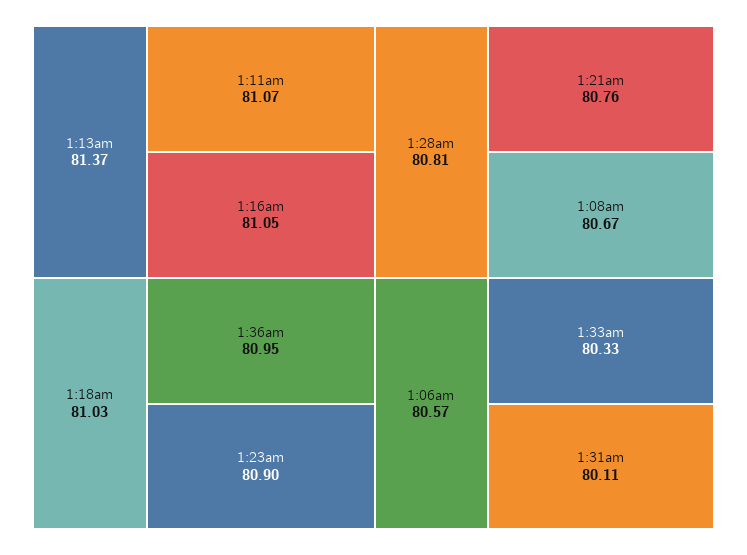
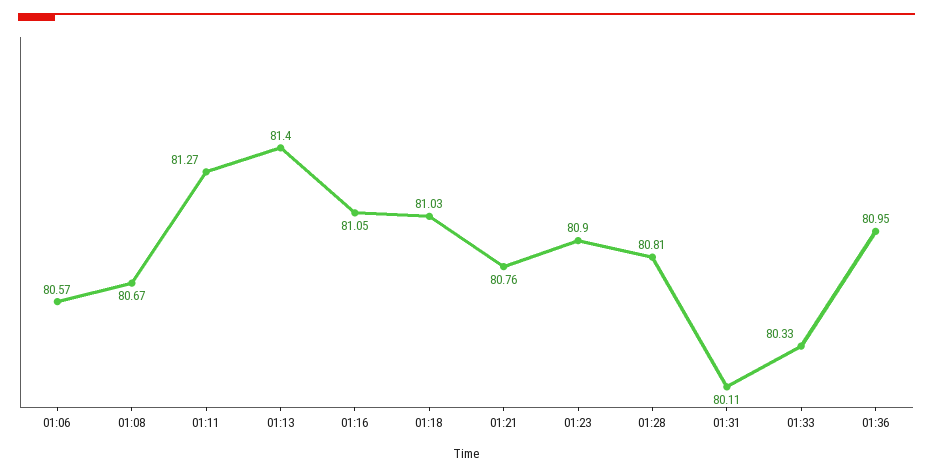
1:13am: 81.37 -> 81.4
1:11am: 81.07 -> 81.27

